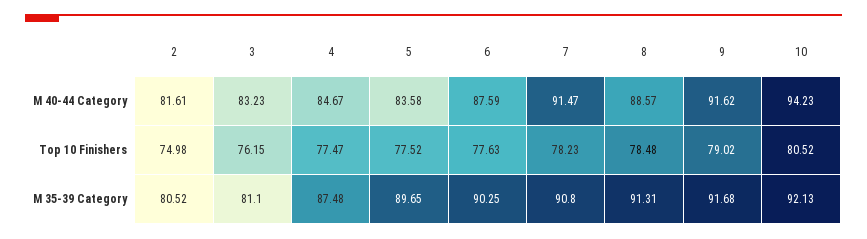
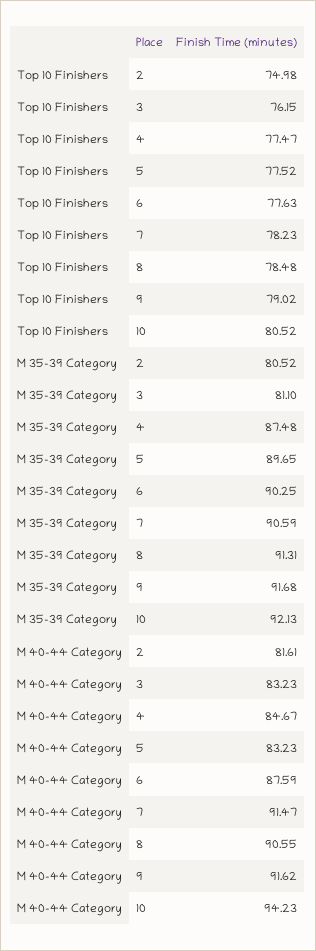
5, M 40-44 Category: 83.58 -> 83.23
8, M 40-44 Category: 88.57 -> 90.55
7, M 35-39 Category: 90.8 -> 90.59

